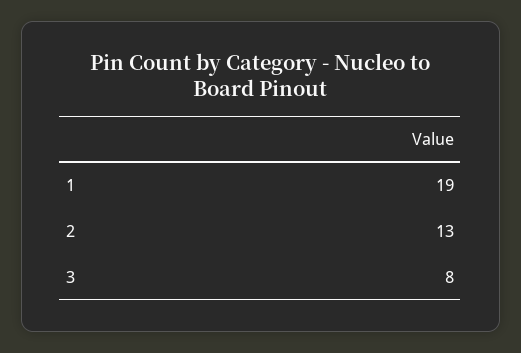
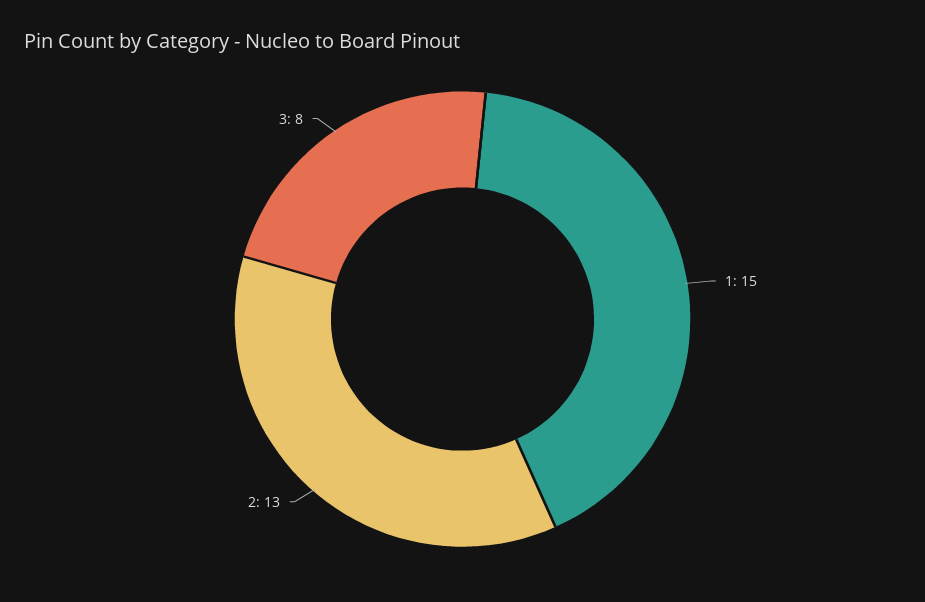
1: 19 -> 15

